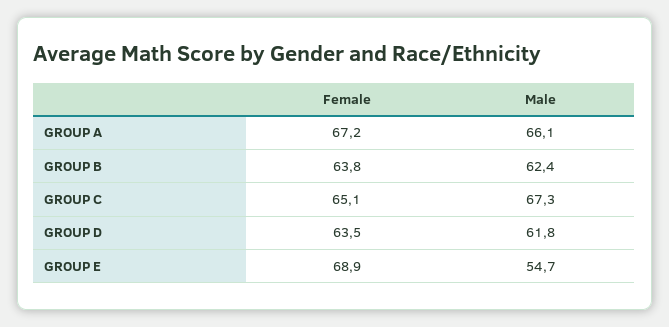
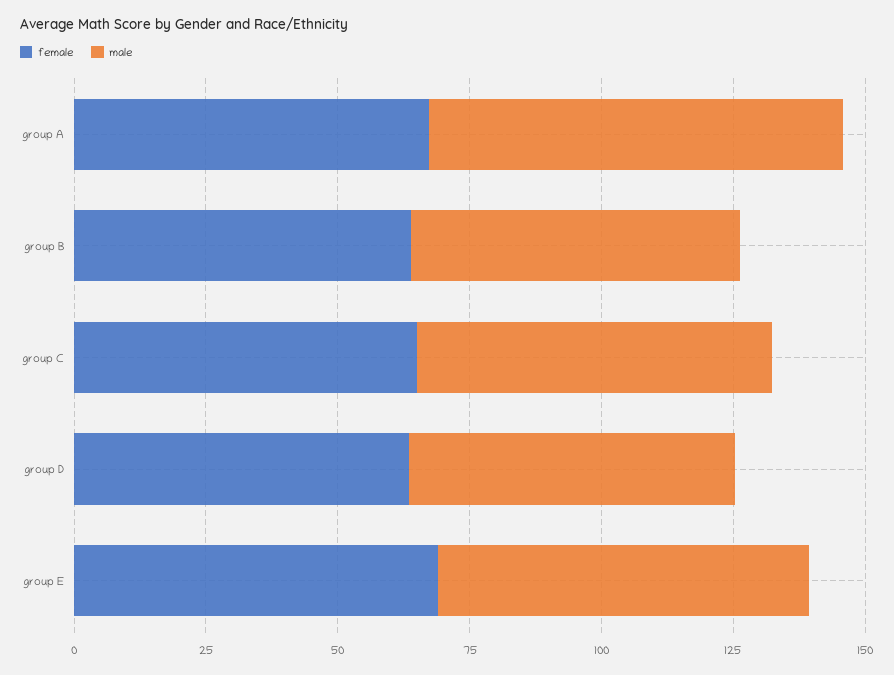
Male, GROUP A: 66.1 -> 80
Male, GROUP E: 54.7 -> 70

